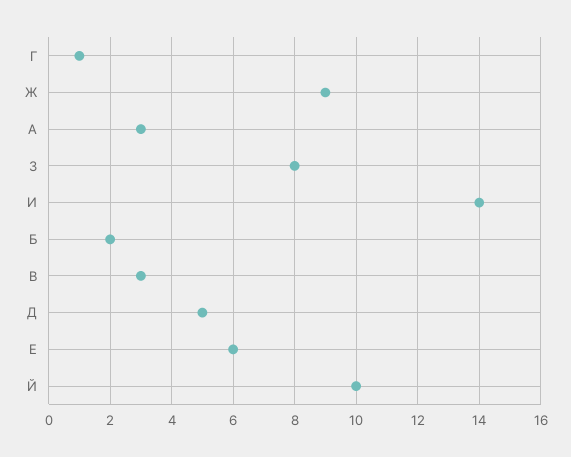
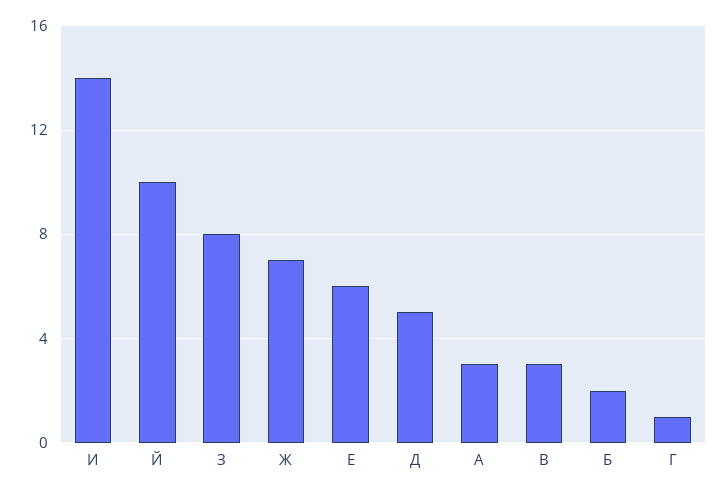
Ж: 9 -> 7

